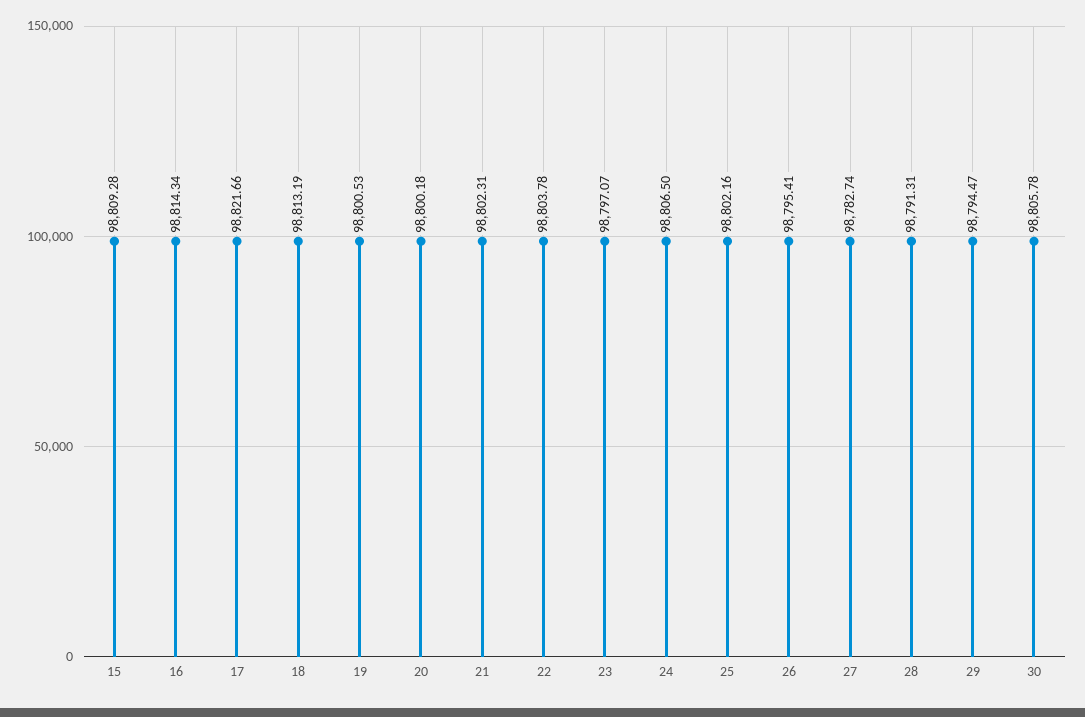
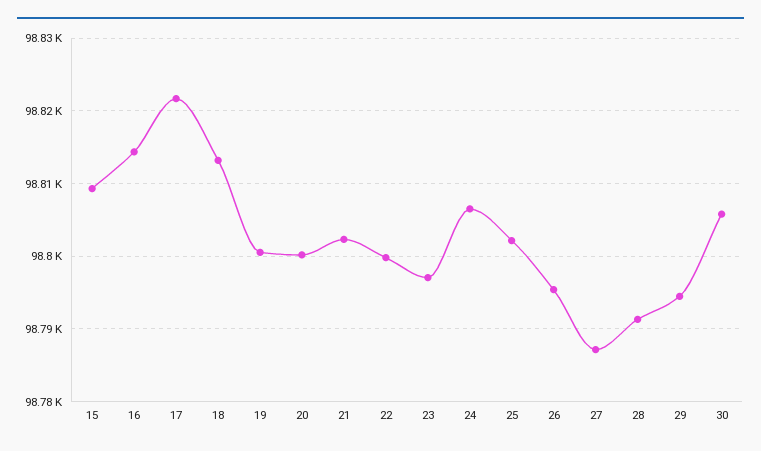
22: 98803.78 -> 98800
27: 98782.74 -> 98787

